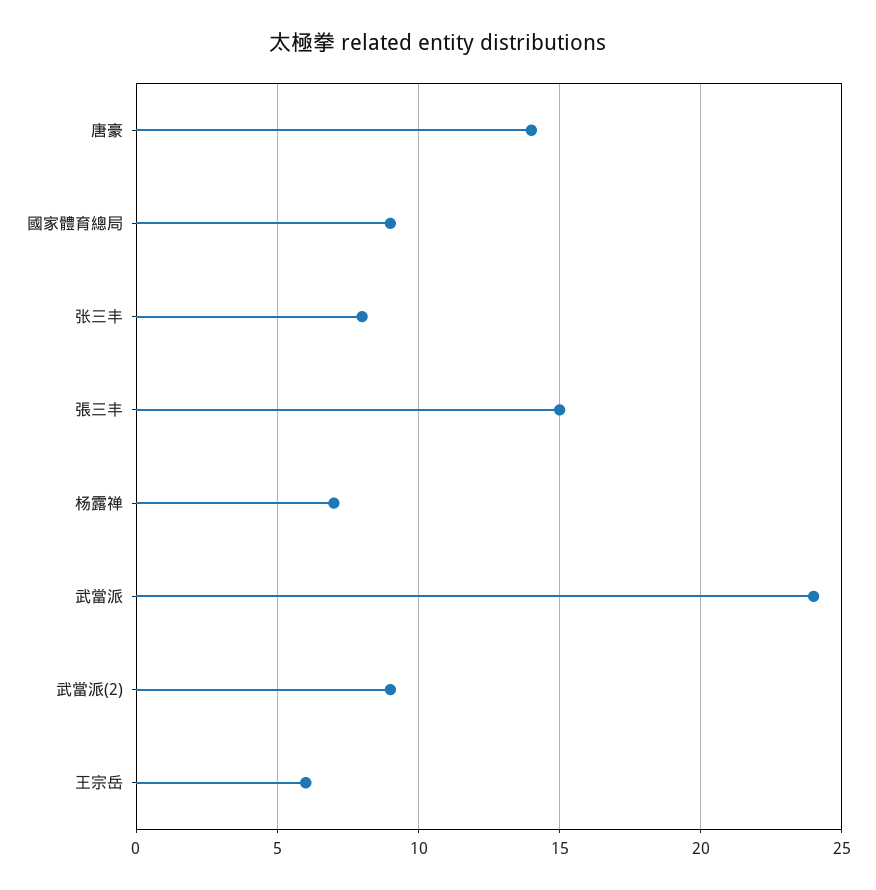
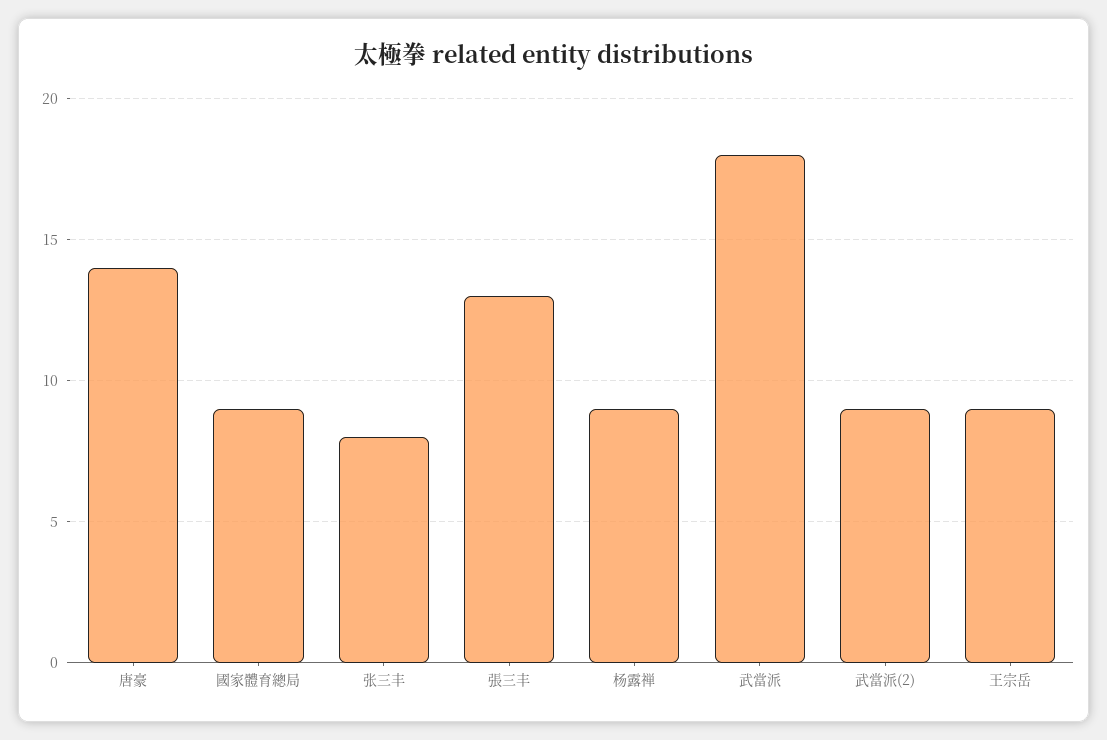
張三丰: 15 -> 13
杨露禅: 7 -> 9
武當派: 24 -> 18
王宗岳: 6 -> 9

